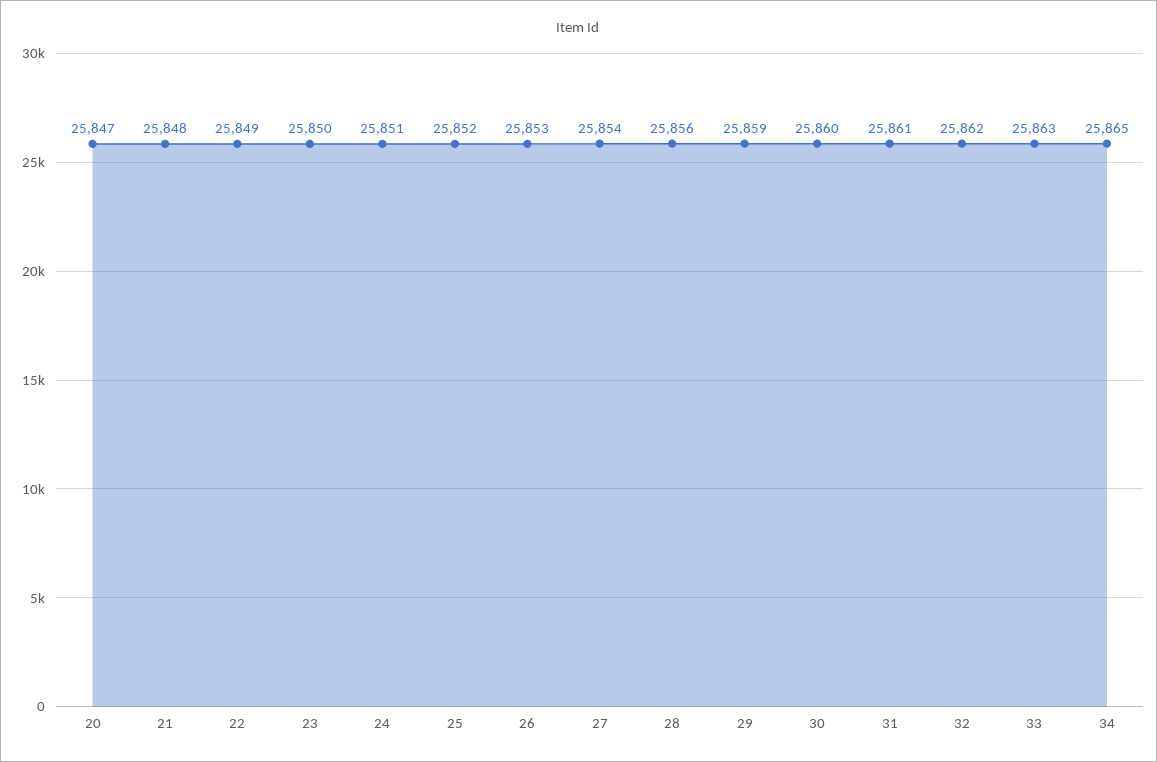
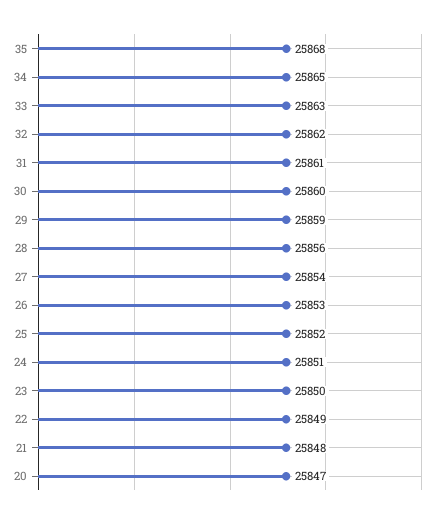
35: none -> 25868

